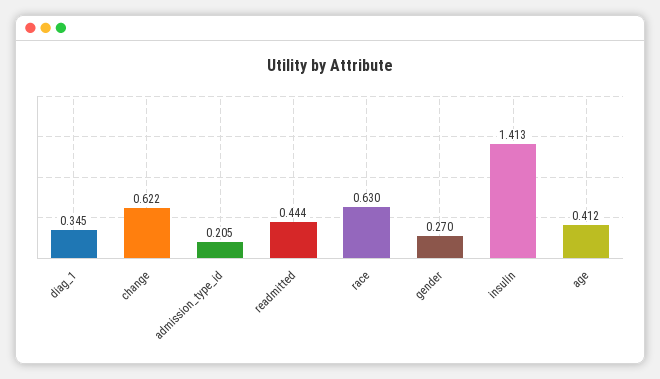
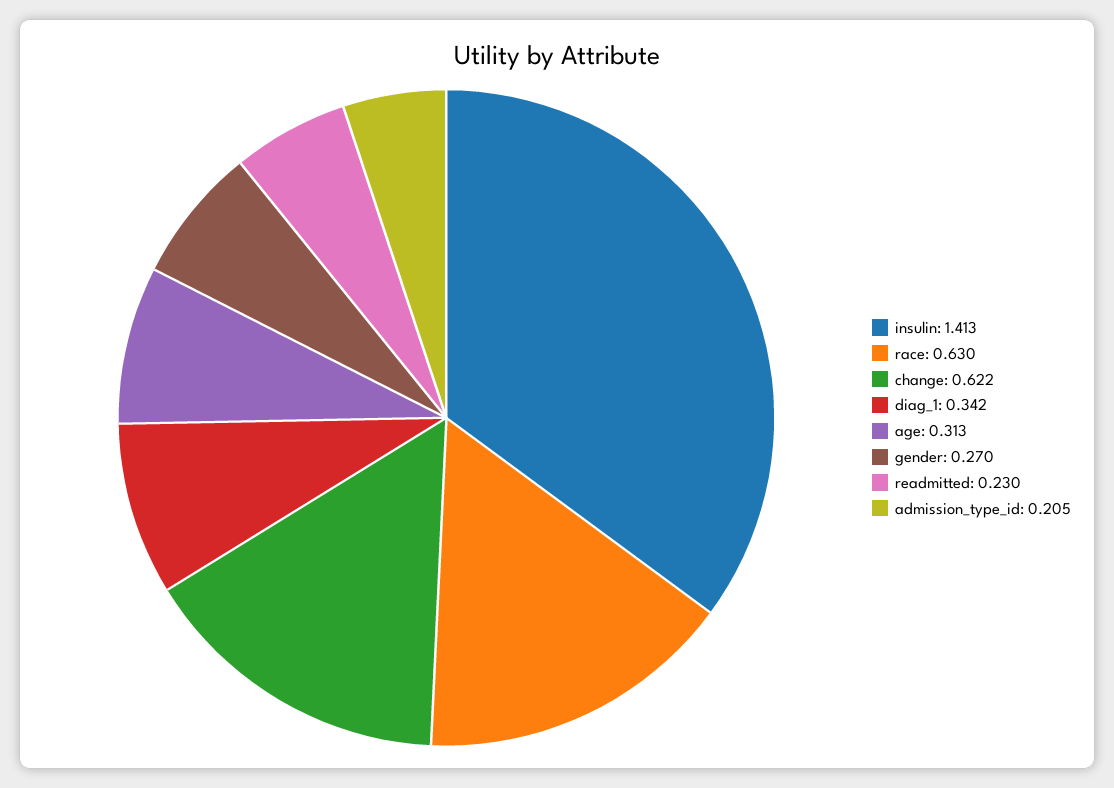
diag_1: 0.345 -> 0.342
readmitted: 0.444 -> 0.23
age: 0.412 -> 0.313

